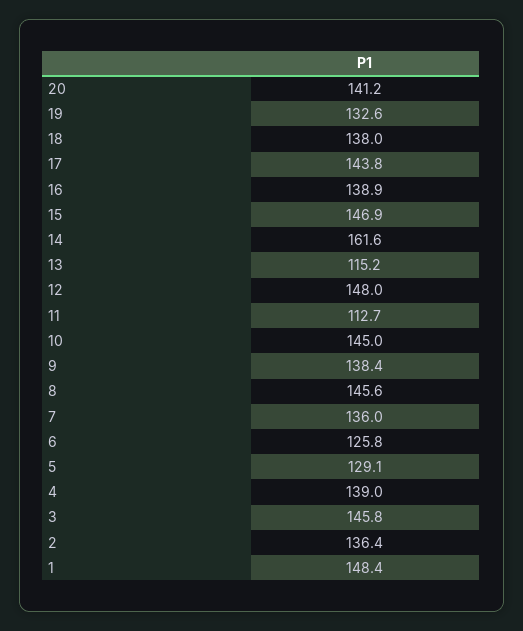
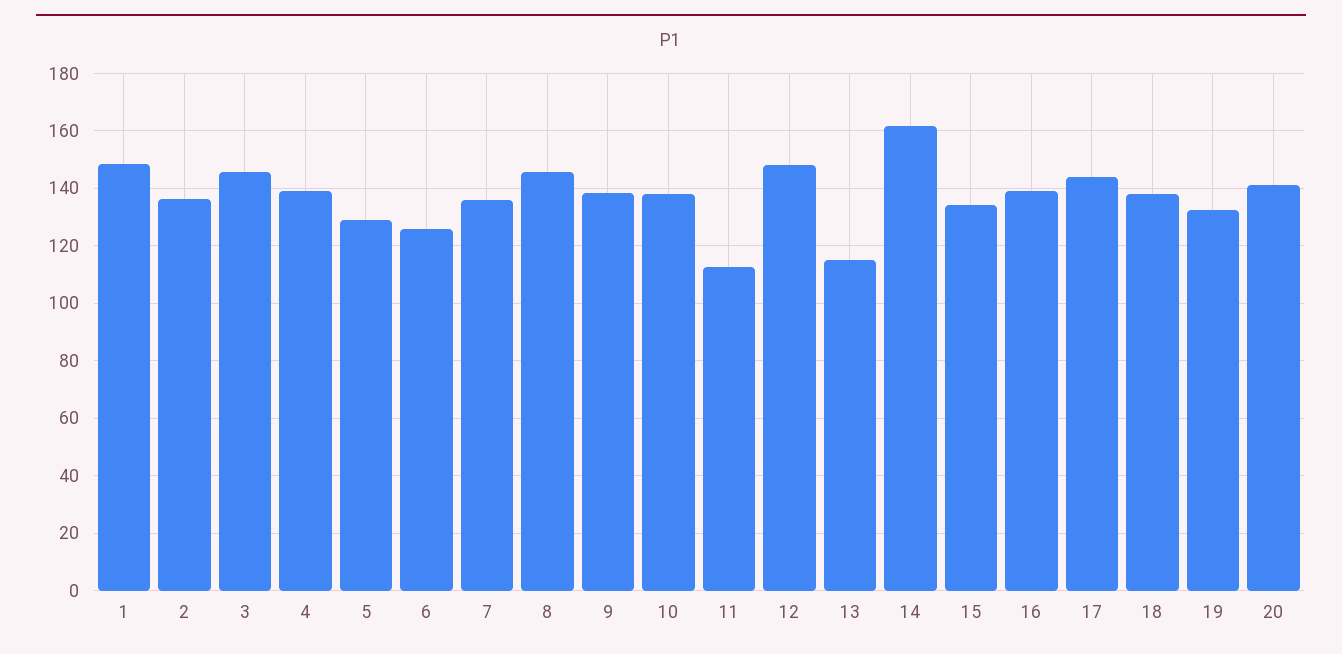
15: 146.9 -> 135
10: 145 -> 137.5

